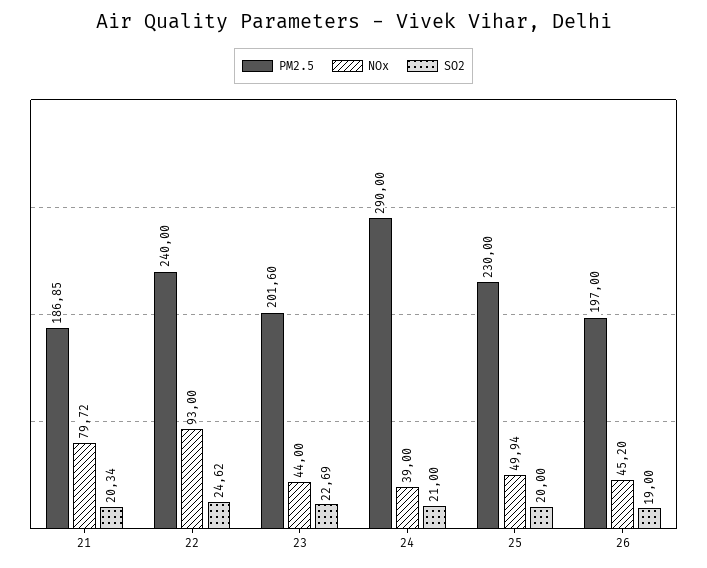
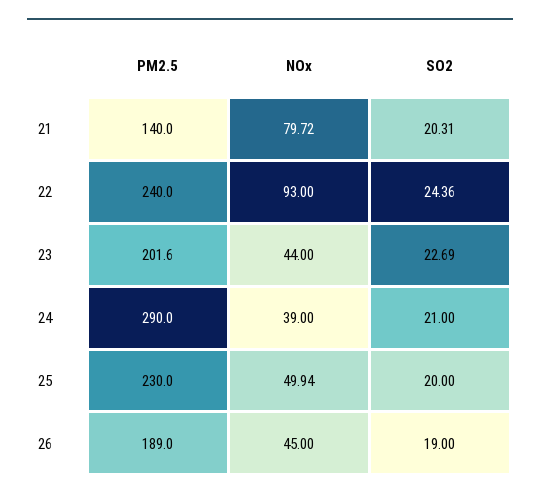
PM2.5, 21: 186.85 -> 140
SO2, 21: 20.34 -> 20.31
SO2, 22: 24.62 -> 24.36
PM2.5, 26: 197 -> 189
NOx, 26: 45.2 -> 45

